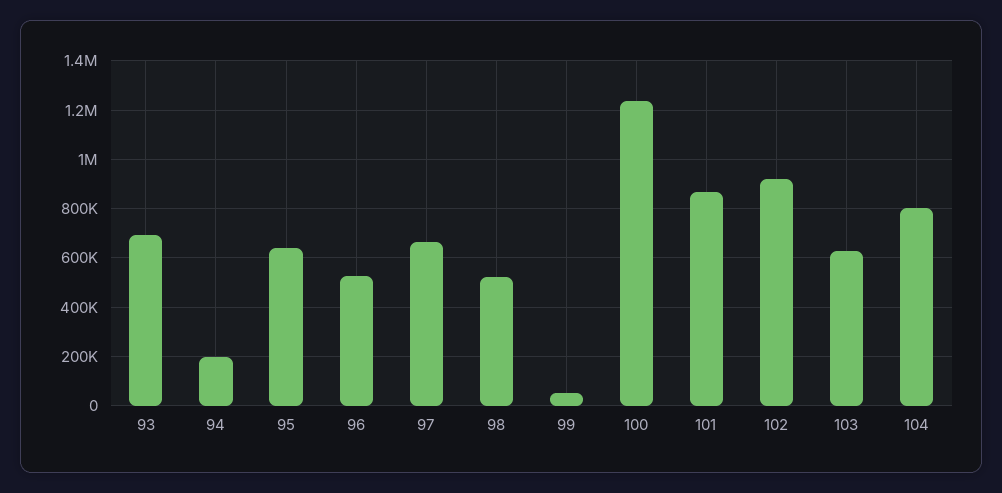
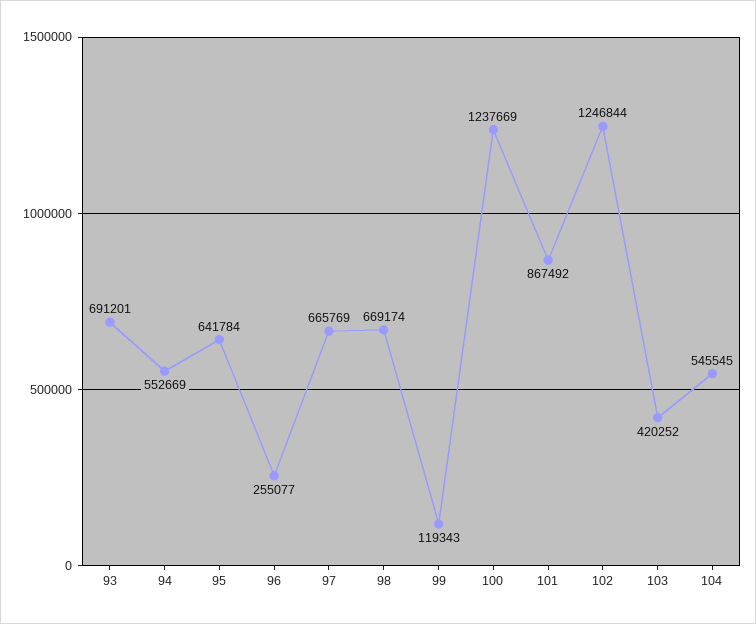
94: 200000 -> 552669
96: 525000 -> 255077
98: 525000 -> 669174
99: 50000 -> 119343
102: 925000 -> 1246844
103: 625000 -> 420252
104: 800000 -> 545545

